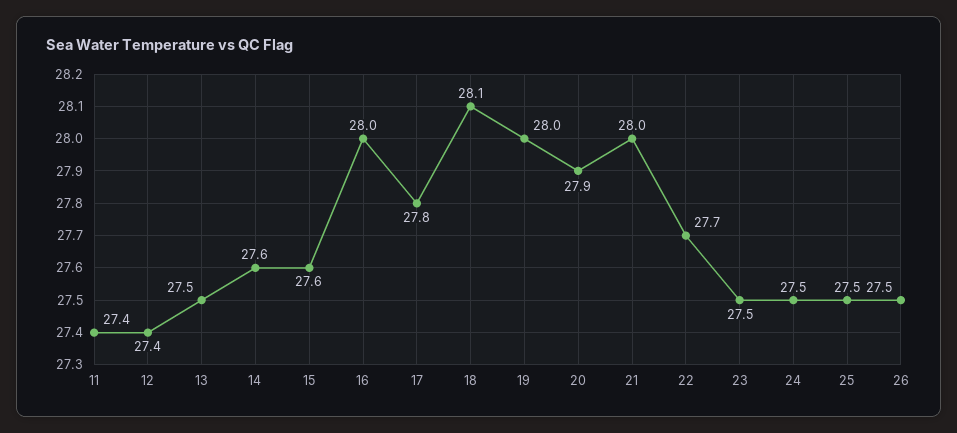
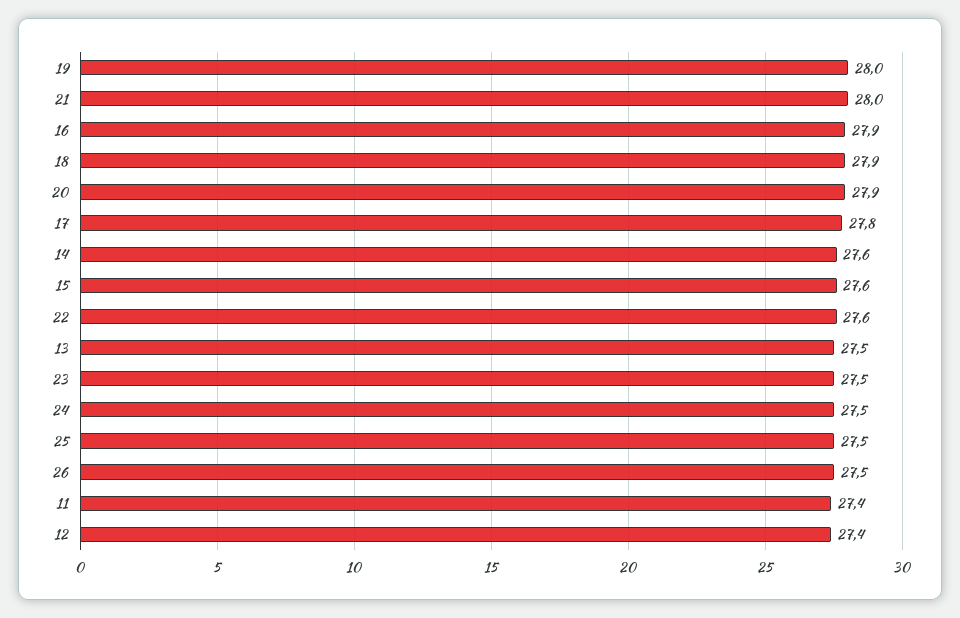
16: 28 -> 27.9
18: 28.1 -> 27.9
22: 27.7 -> 27.6

